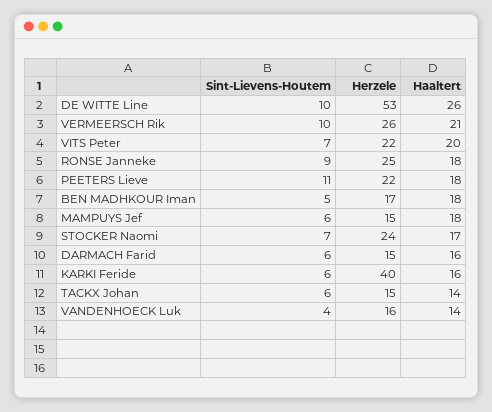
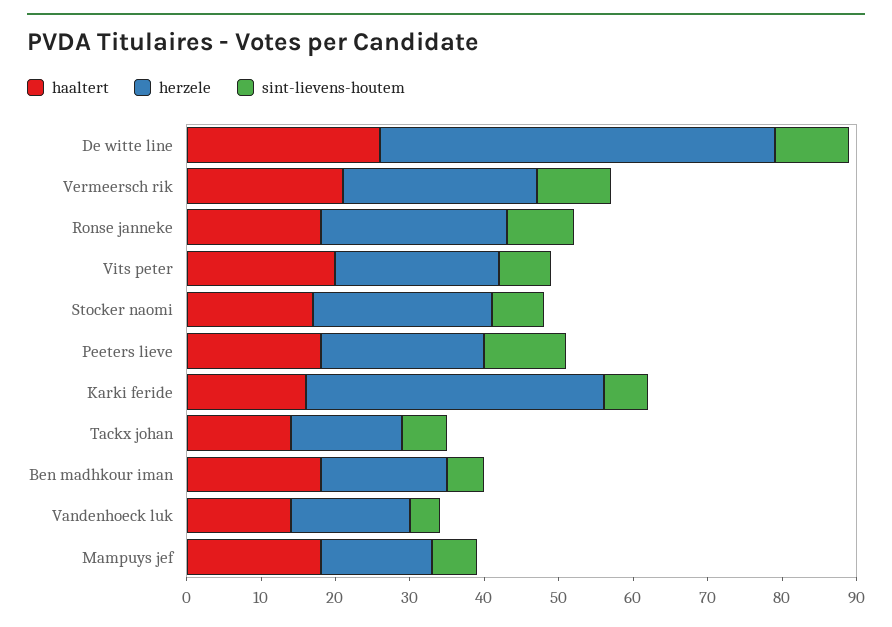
Sint-Lievens-Houtem, DARMACH Farid: 6 -> none
Herzele, DARMACH Farid: 15 -> none
Haaltert, DARMACH Farid: 16 -> none

